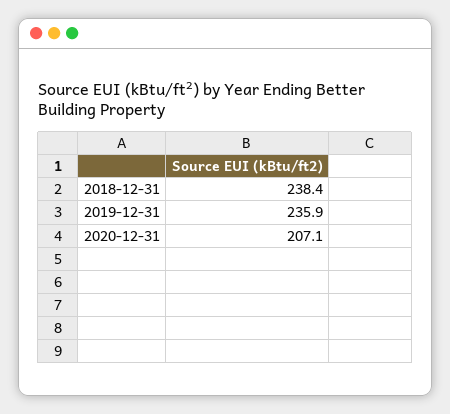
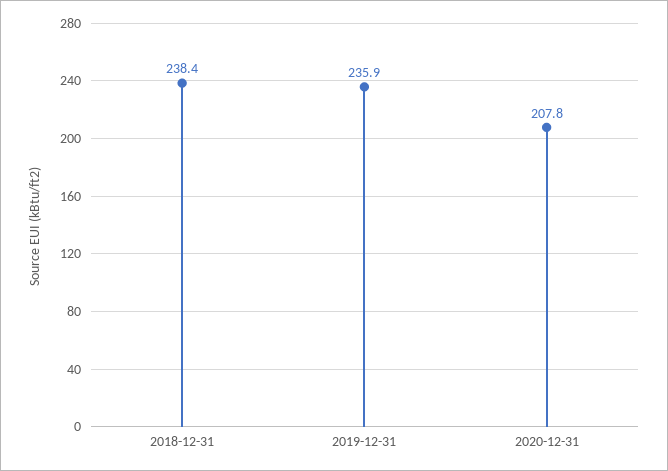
2020-12-31: 207.1 -> 207.8

